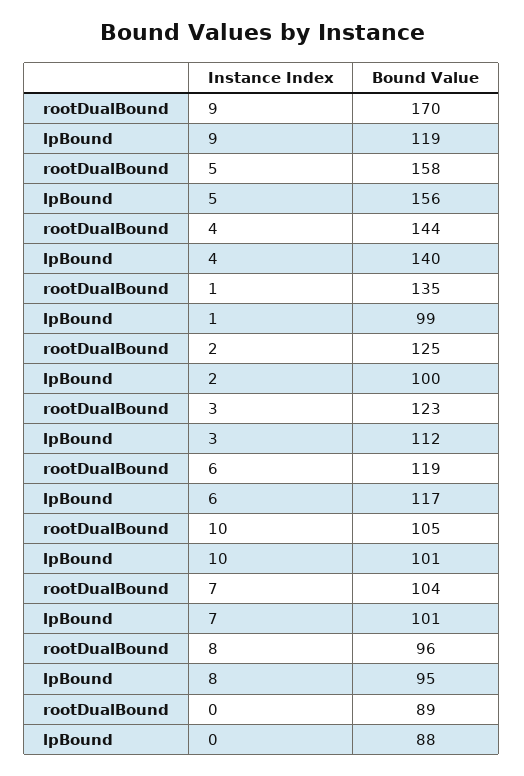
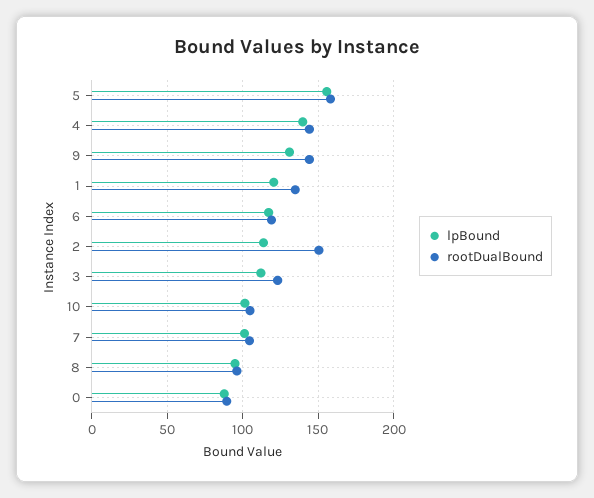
rootDualBound, 9: 170 -> 145
lpBound, 9: 119 -> 130
lpBound, 1: 99 -> 120
rootDualBound, 2: 125 -> 150
lpBound, 2: 100 -> 115

